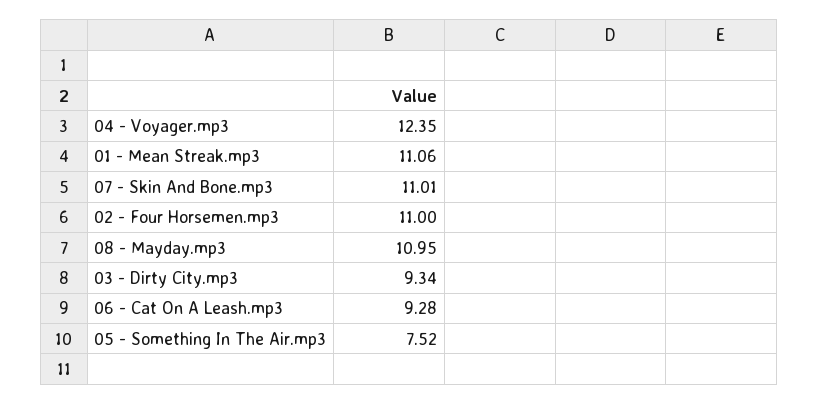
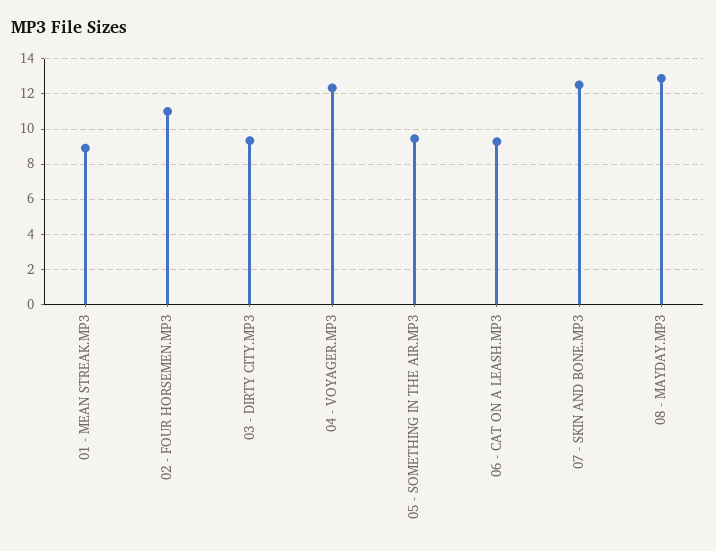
01 - Mean Streak.mp3: 11.06 -> 9
07 - Skin And Bone.mp3: 11.01 -> 12.5
08 - Mayday.mp3: 10.95 -> 13
05 - Something In The Air.mp3: 7.52 -> 9.5

